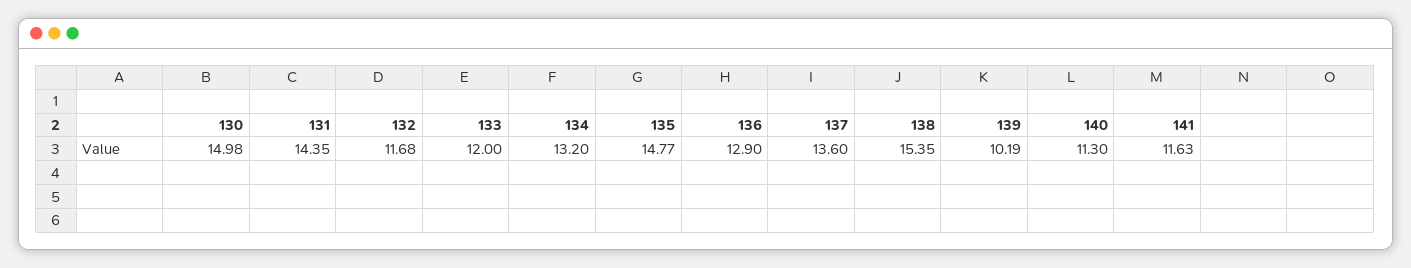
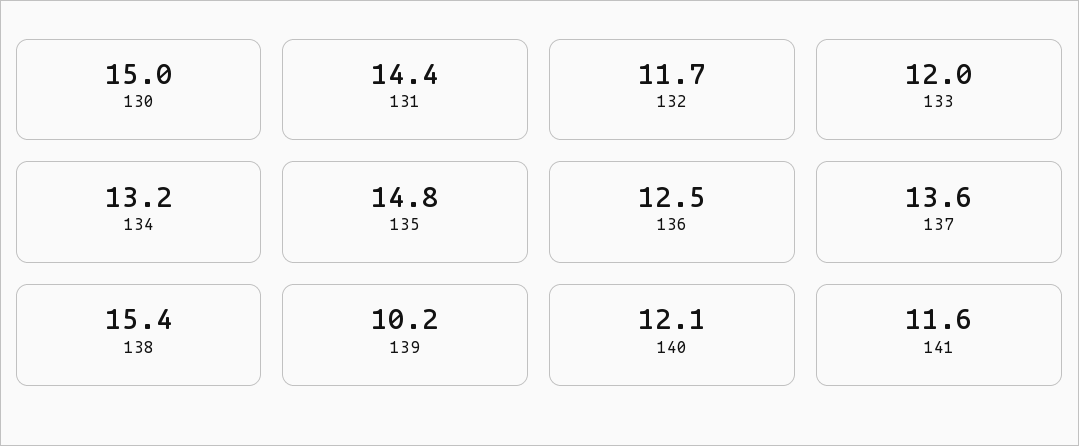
136: 12.9 -> 12.5
140: 11.3 -> 12.1

